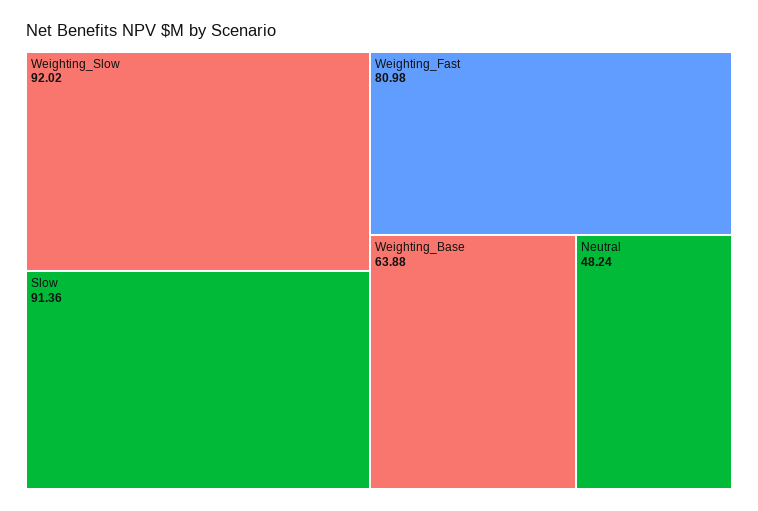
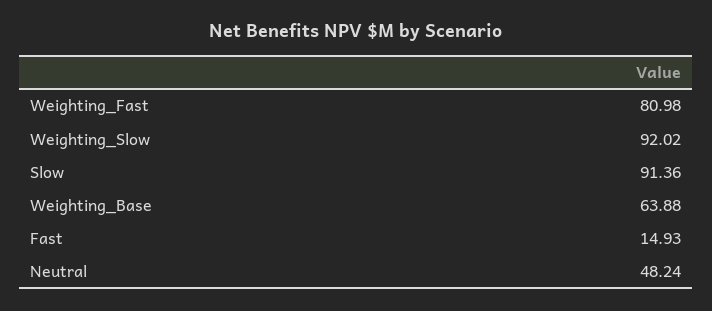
Fast: none -> 14.93

